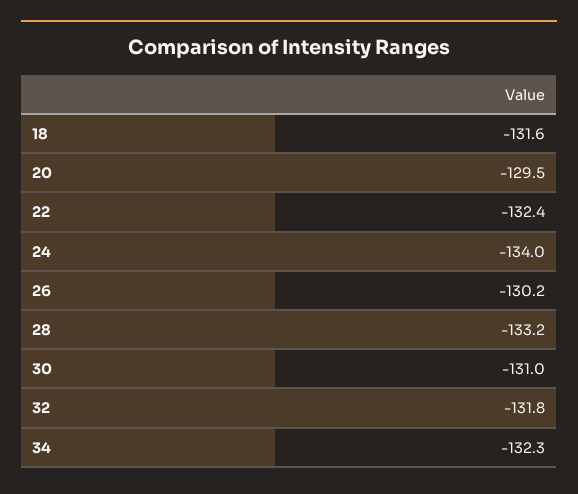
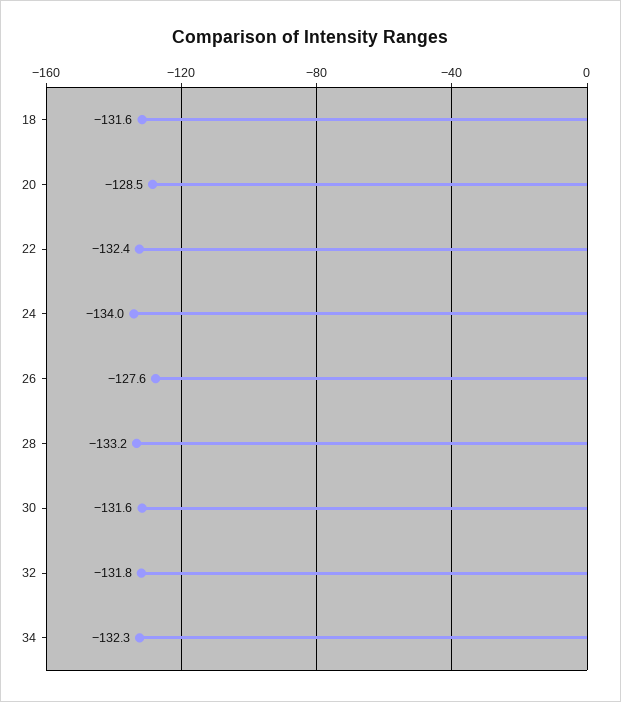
20: -129.5 -> -128.5
26: -130.2 -> -127.6
30: -131 -> -131.6

